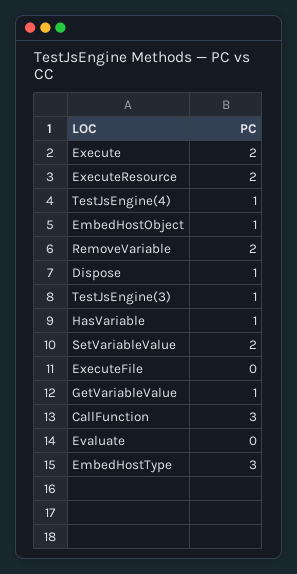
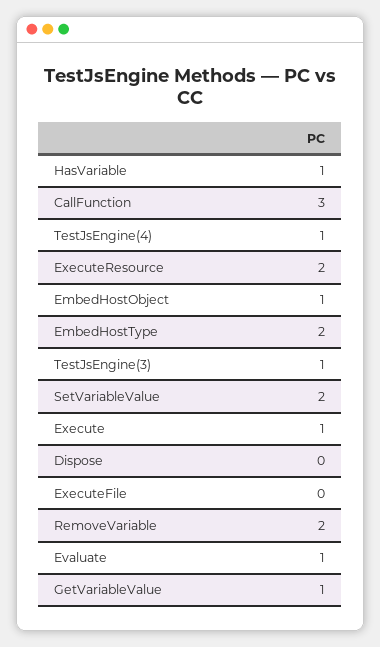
Execute: 2 -> 1
Dispose: 1 -> 0
Evaluate: 0 -> 1
EmbedHostType: 3 -> 2

